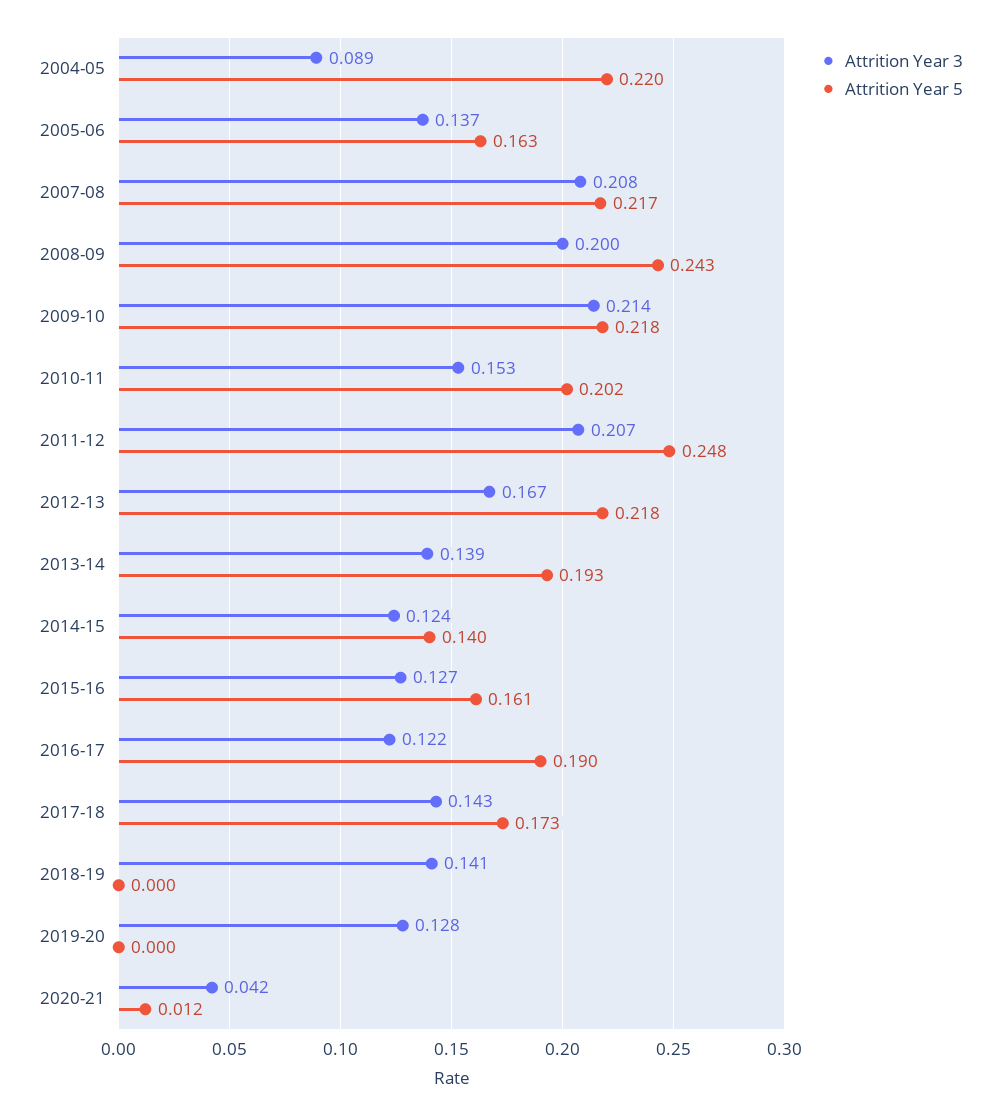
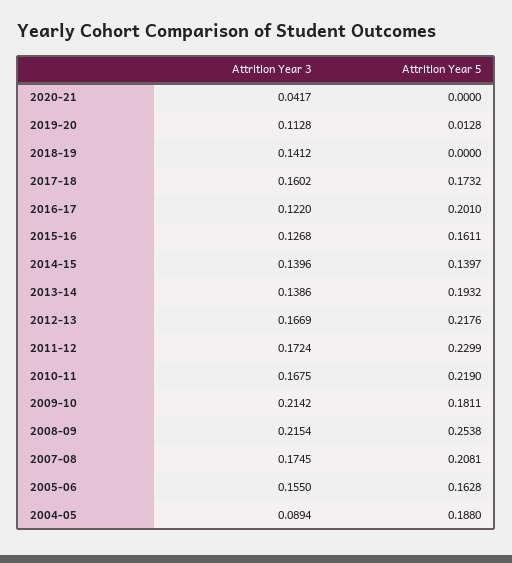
Attrition Year 5, 2004-05: 0.22 -> 0.188
Attrition Year 3, 2005-06: 0.137 -> 0.155
Attrition Year 3, 2007-08: 0.208 -> 0.1745
Attrition Year 5, 2007-08: 0.217 -> 0.2081
Attrition Year 3, 2008-09: 0.2 -> 0.2154
Attrition Year 5, 2008-09: 0.243 -> 0.2538
Attrition Year 5, 2009-10: 0.218 -> 0.1811
Attrition Year 3, 2010-11: 0.153 -> 0.1675
Attrition Year 5, 2010-11: 0.202 -> 0.219
Attrition Year 3, 2011-12: 0.207 -> 0.1724
Attrition Year 5, 2011-12: 0.248 -> 0.2299
Attrition Year 3, 2014-15: 0.124 -> 0.1396
Attrition Year 5, 2016-17: 0.19 -> 0.201
Attrition Year 3, 2017-18: 0.143 -> 0.1602
Attrition Year 3, 2019-20: 0.128 -> 0.1128
Attrition Year 5, 2019-20: 0 -> 0.0128
Attrition Year 5, 2020-21: 0.012 -> 0

